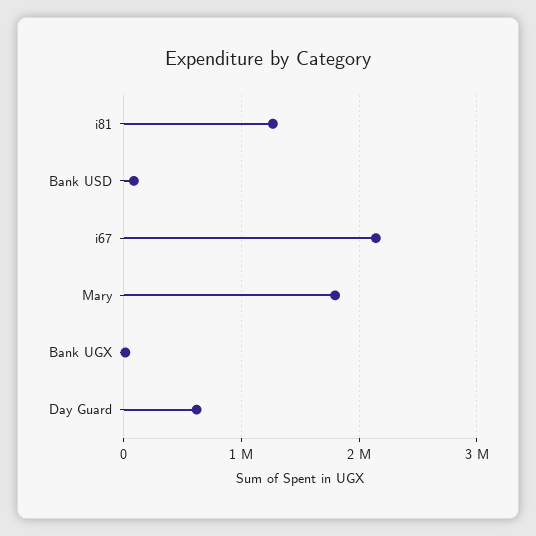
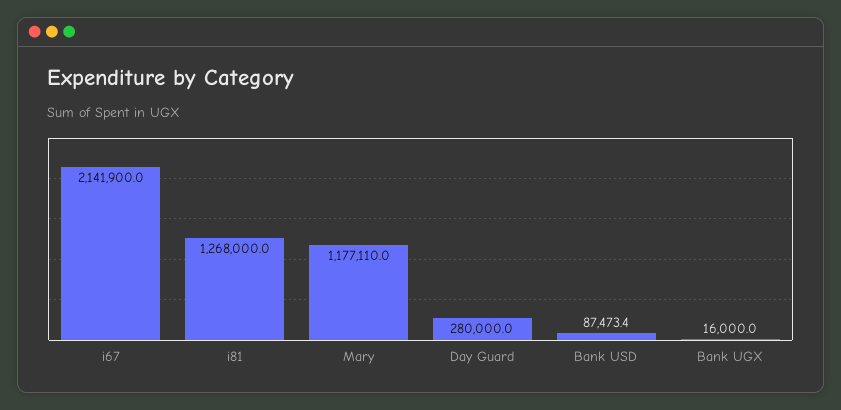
Mary: 1800000 -> 1177110
Day Guard: 600000 -> 280000

